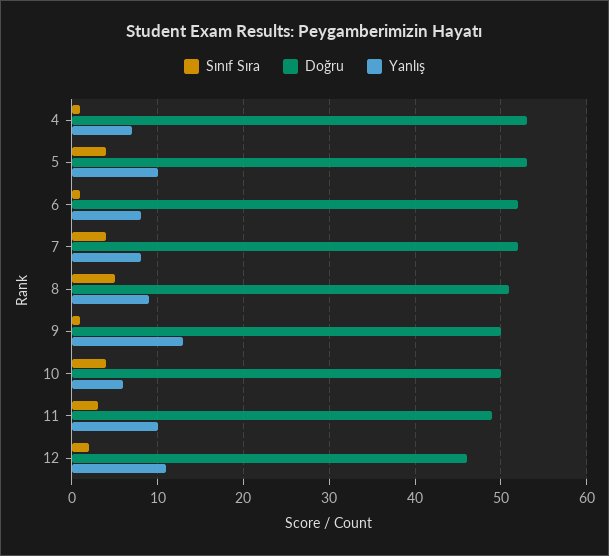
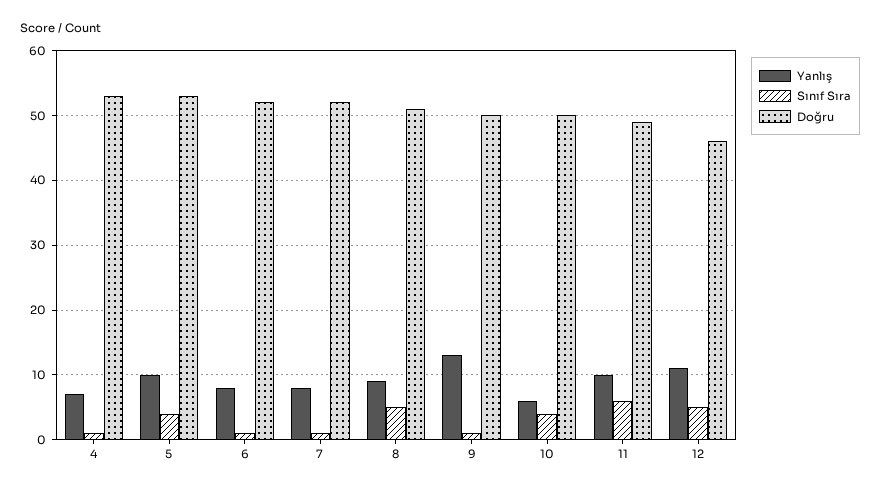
Sınıf Sıra, 7: 4 -> 1
Sınıf Sıra, 11: 3 -> 6
Sınıf Sıra, 12: 2 -> 5

